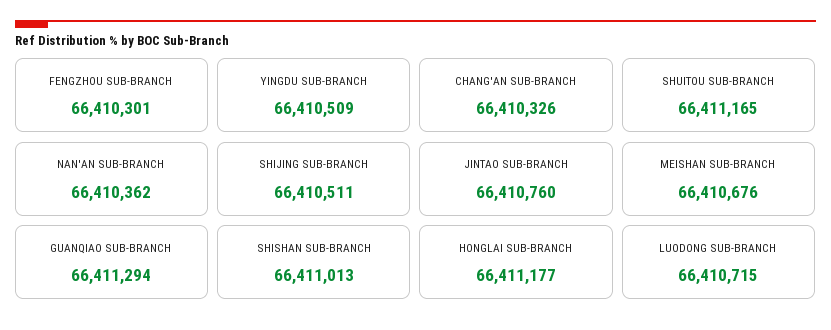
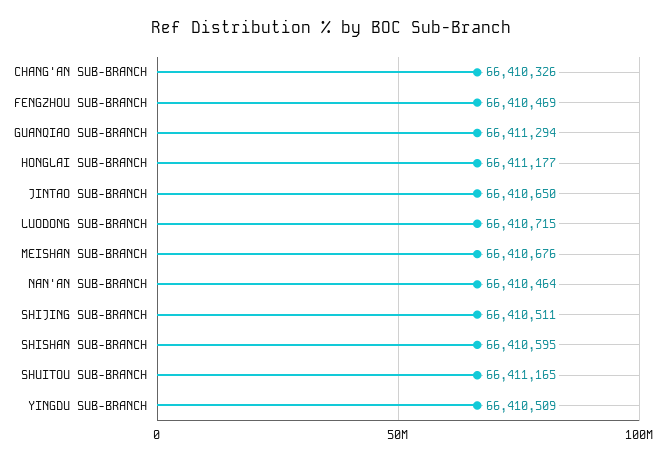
FENGZHOU SUB-BRANCH: 66410301 -> 66410469
NAN'AN SUB-BRANCH: 66410362 -> 66410464
JINTAO SUB-BRANCH: 66410760 -> 66410650
SHISHAN SUB-BRANCH: 66411013 -> 66410595

